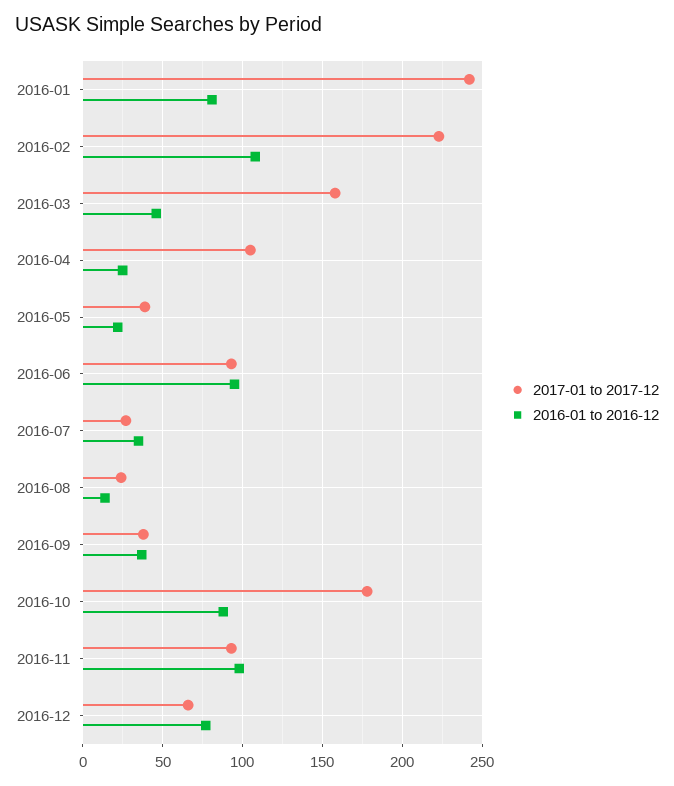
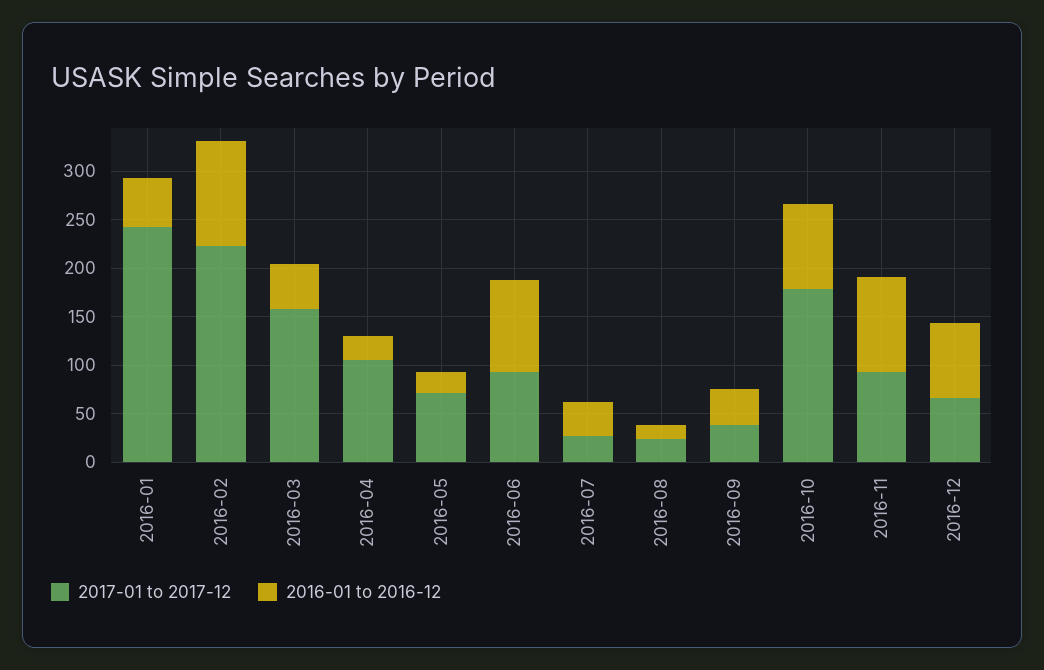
2016-01 to 2016-12, 2016-01: 80 -> 50
2017-01 to 2017-12, 2016-05: 40 -> 70

